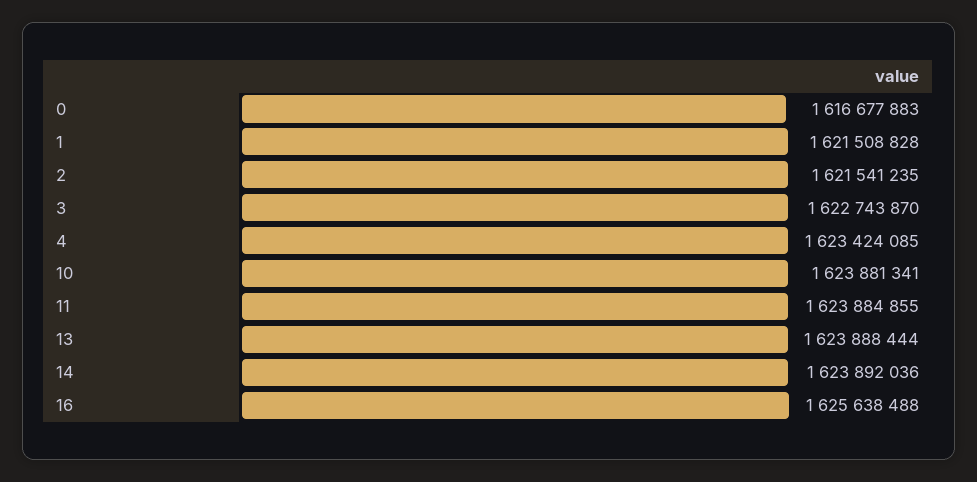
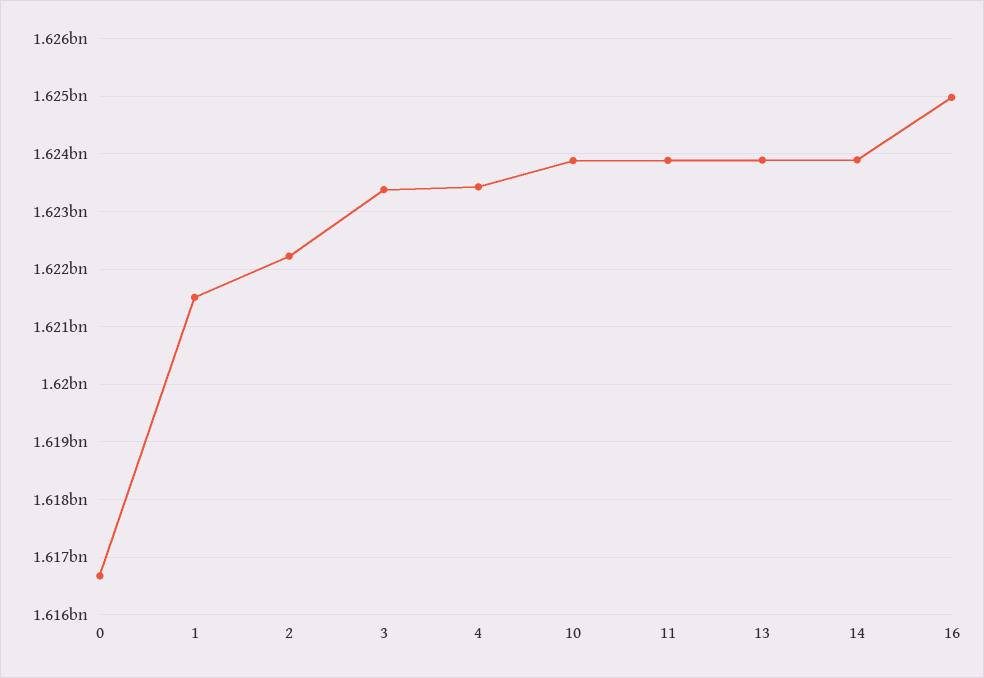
2: 1621541235 -> 1622200000
3: 1622743870 -> 1623400000
16: 1625638488 -> 1625000000

